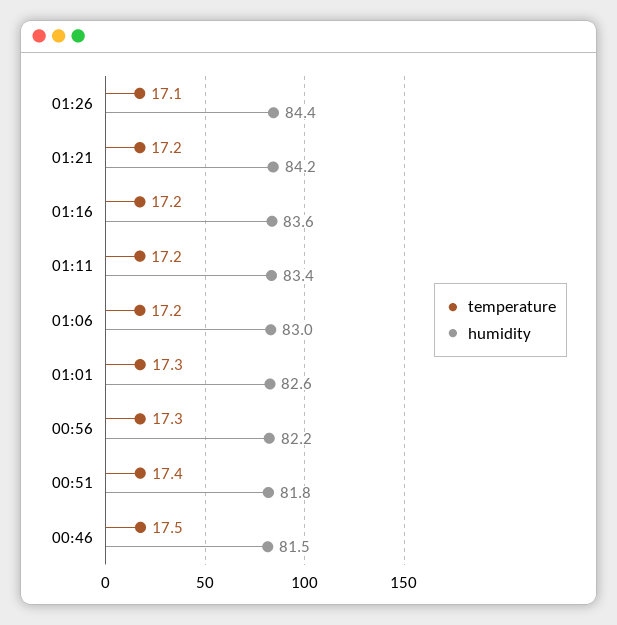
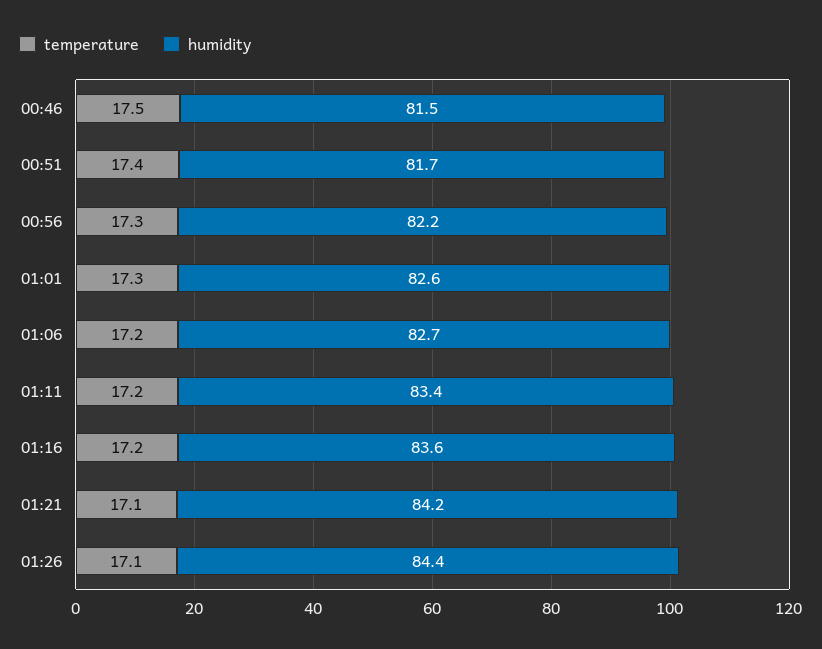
temperature, 01:21: 17.2 -> 17.1
humidity, 01:06: 83 -> 82.7
humidity, 00:51: 81.8 -> 81.7

